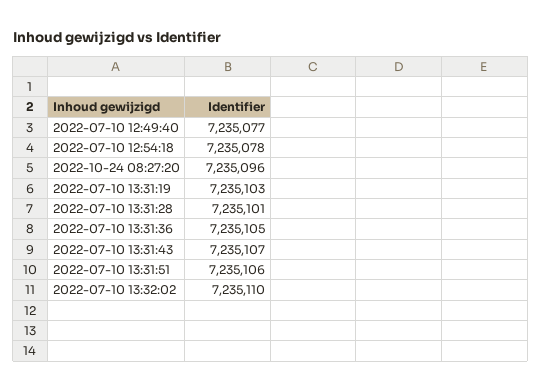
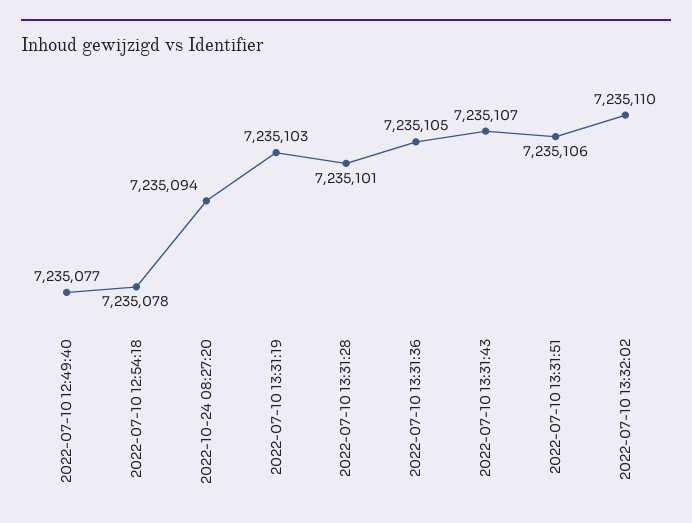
2022-10-24 08:27:20: 7235096 -> 7235094

